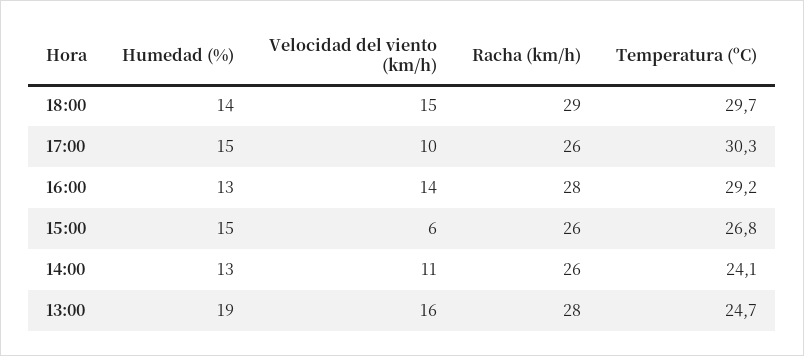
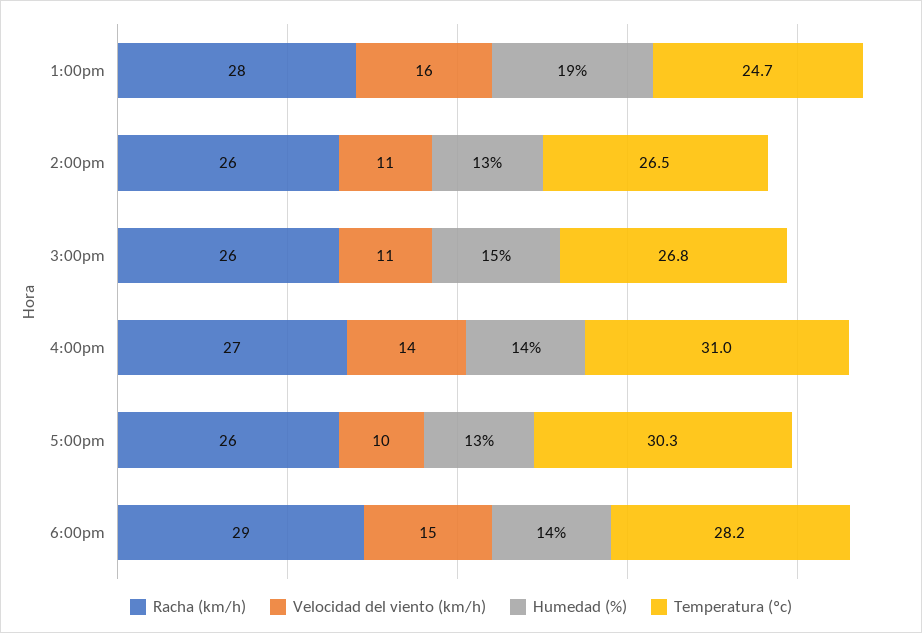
Temperatura (ºC), 18:00: 29.7 -> 28.2
Humedad (%), 17:00: 15 -> 13
Humedad (%), 16:00: 13 -> 14
Racha (km/h), 16:00: 28 -> 27
Temperatura (ºC), 16:00: 29.2 -> 31
Velocidad del viento (km/h), 15:00: 6 -> 11
Temperatura (ºC), 14:00: 24.1 -> 26.5

